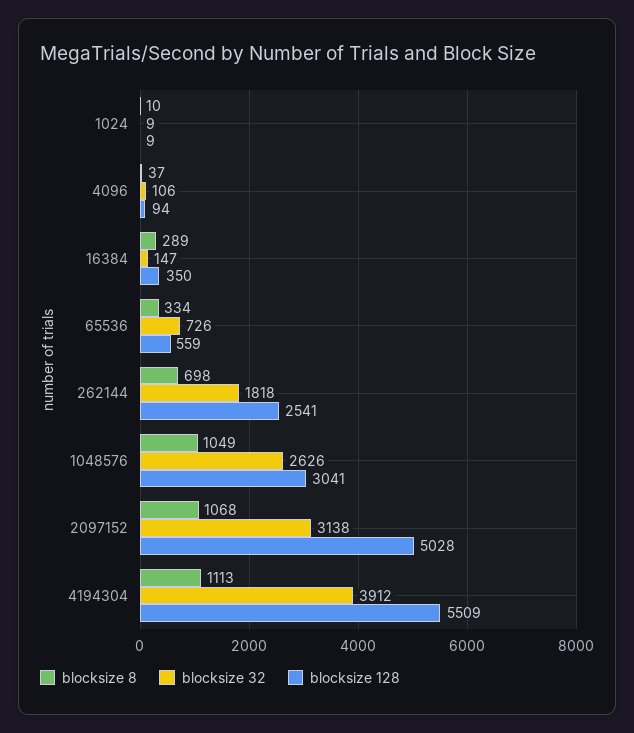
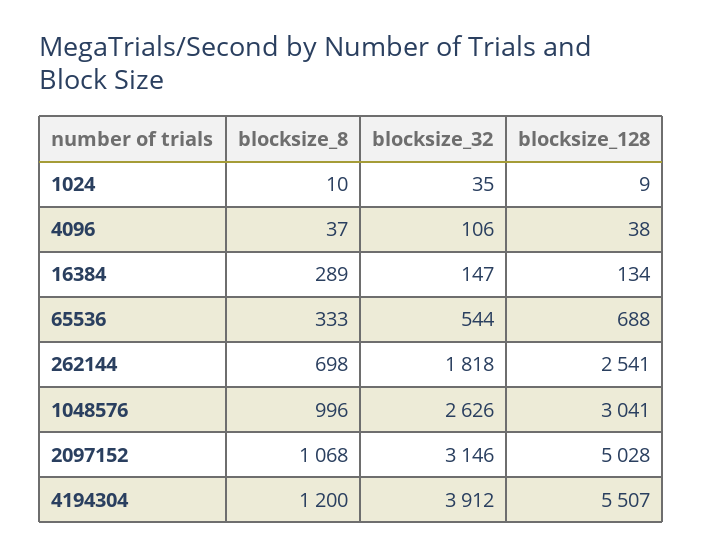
blocksize 32, 1024: 9 -> 35
blocksize 128, 4096: 94 -> 38
blocksize 128, 16384: 350 -> 134
blocksize 8, 65536: 334 -> 333
blocksize 32, 65536: 726 -> 544
blocksize 128, 65536: 559 -> 688
blocksize 8, 1048576: 1049 -> 996
blocksize 32, 2097152: 3138 -> 3146
blocksize 8, 4194304: 1113 -> 1200
blocksize 128, 4194304: 5509 -> 5507

